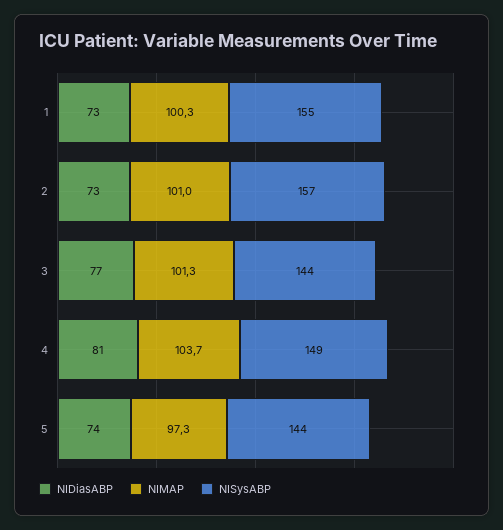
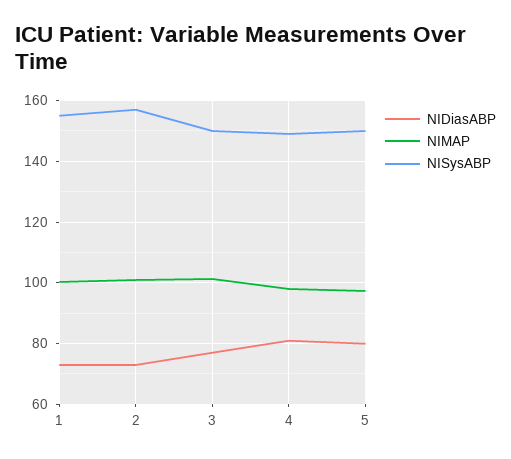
NISysABP, 3: 144 -> 150
NIMAP, 4: 103.7 -> 98
NIDiasABP, 5: 74 -> 80
NISysABP, 5: 144 -> 150

